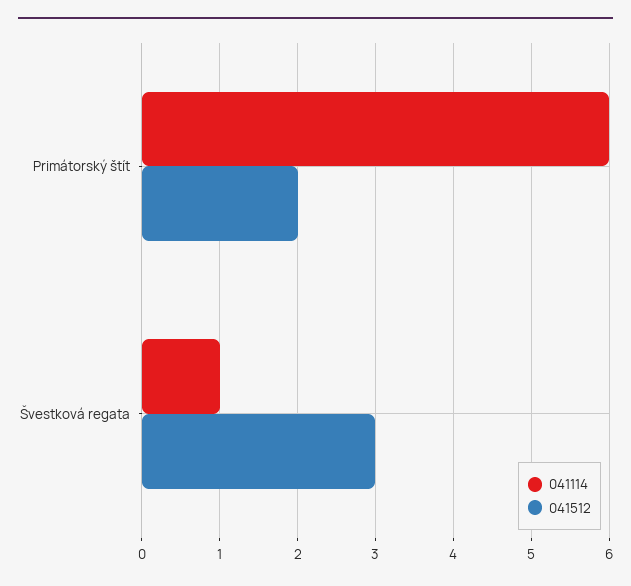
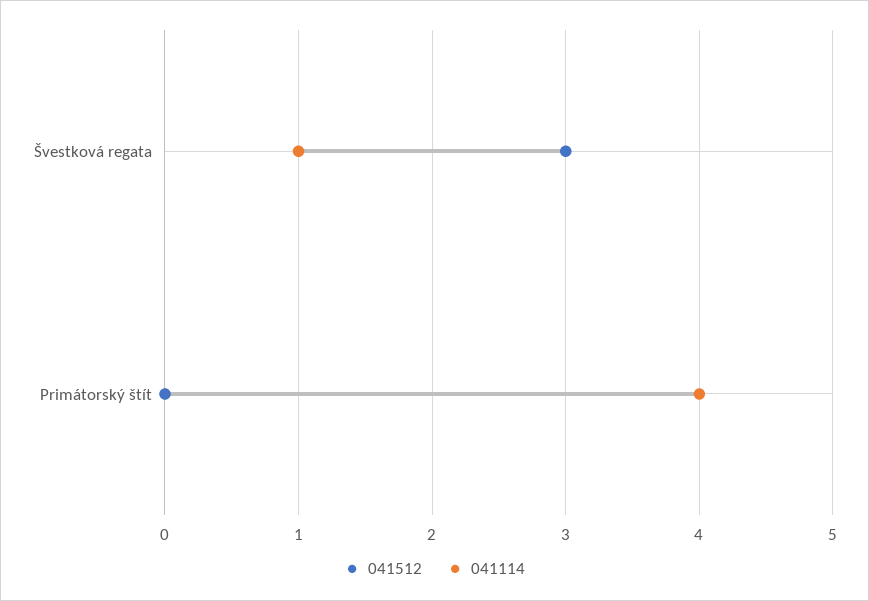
041114, Primátorský štít: 6 -> 4
041512, Primátorský štít: 2 -> 0

